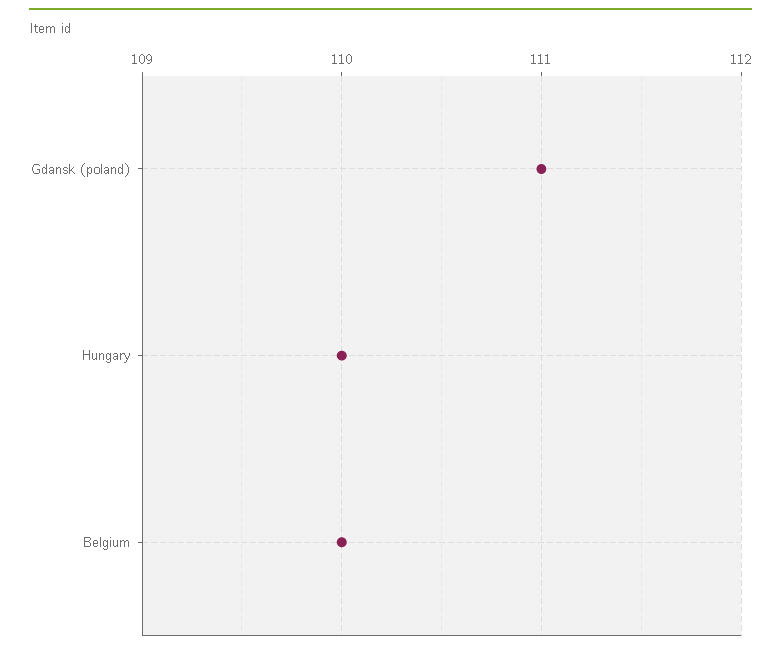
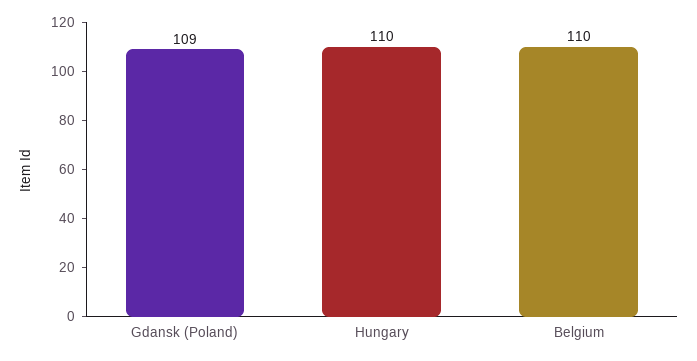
Gdansk (poland): 111 -> 109

